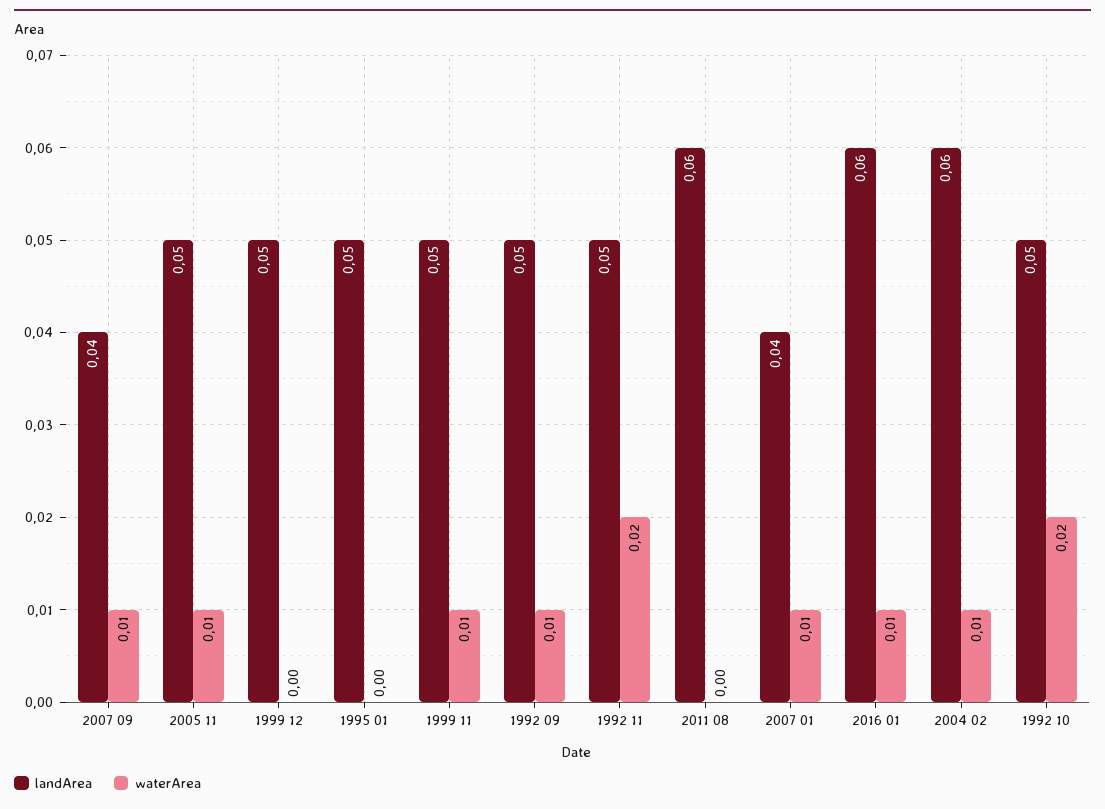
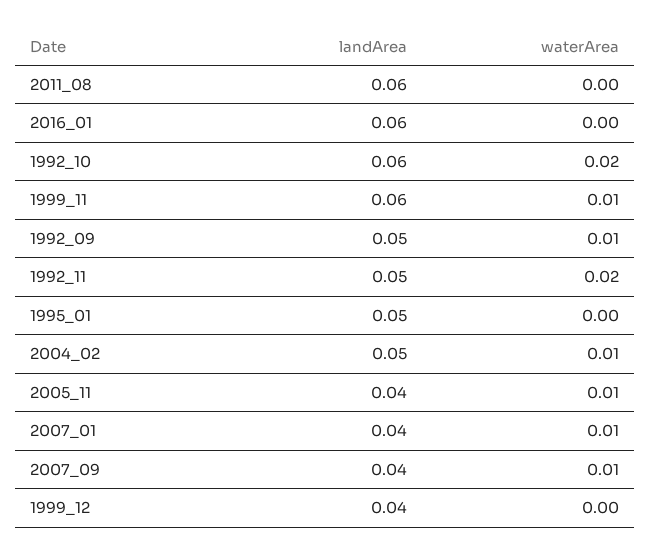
landArea, 2005 11: 0.05 -> 0.04
landArea, 1999 12: 0.05 -> 0.04
landArea, 1999 11: 0.05 -> 0.06
waterArea, 2016 01: 0.01 -> 0
landArea, 2004 02: 0.06 -> 0.05
landArea, 1992 10: 0.05 -> 0.06

